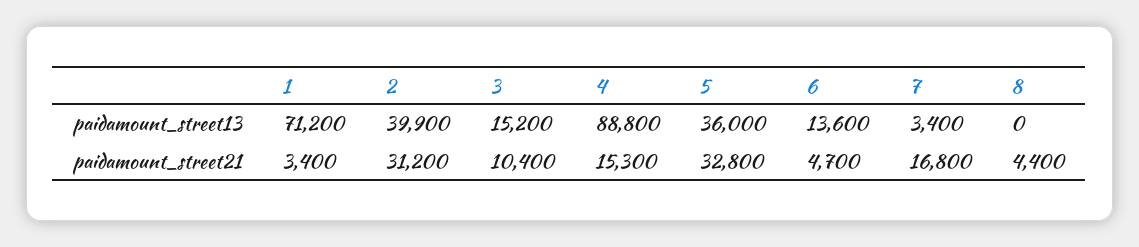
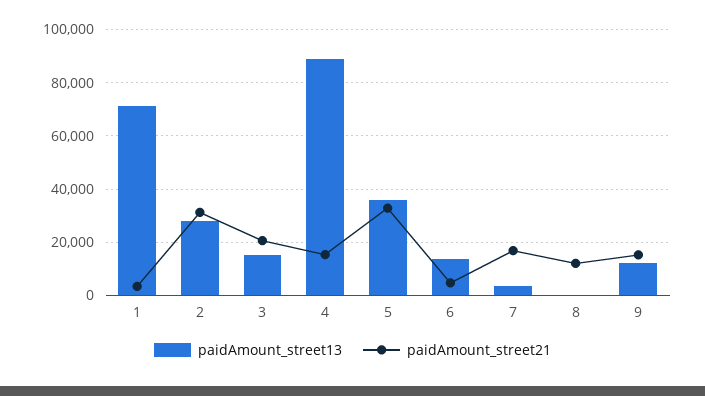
paidamount_street13, 2: 39900 -> 27500
paidamount_street21, 3: 10400 -> 20000
paidamount_street21, 8: 4400 -> 12500
paidamount_street13, 9: none -> 12500
paidamount_street21, 9: none -> 15000

